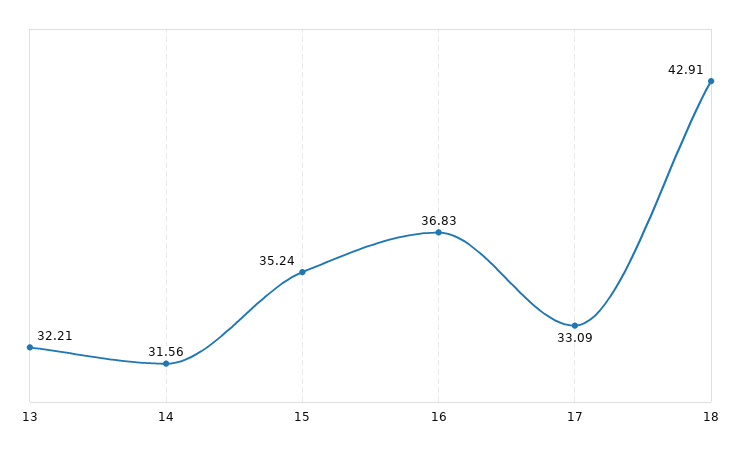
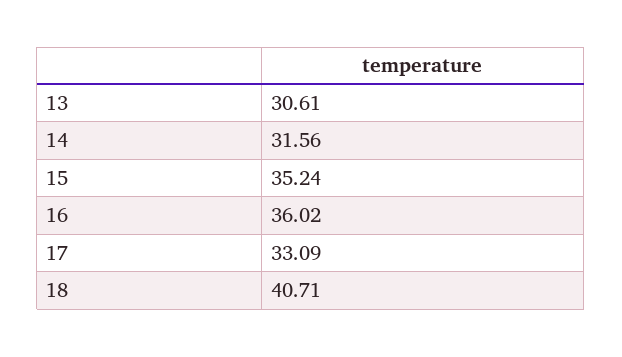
13: 32.21 -> 30.61
16: 36.83 -> 36.02
18: 42.91 -> 40.71

